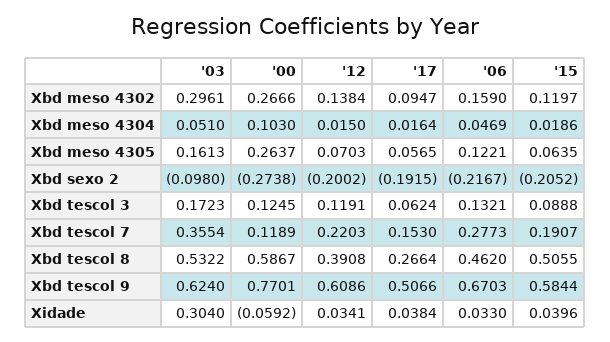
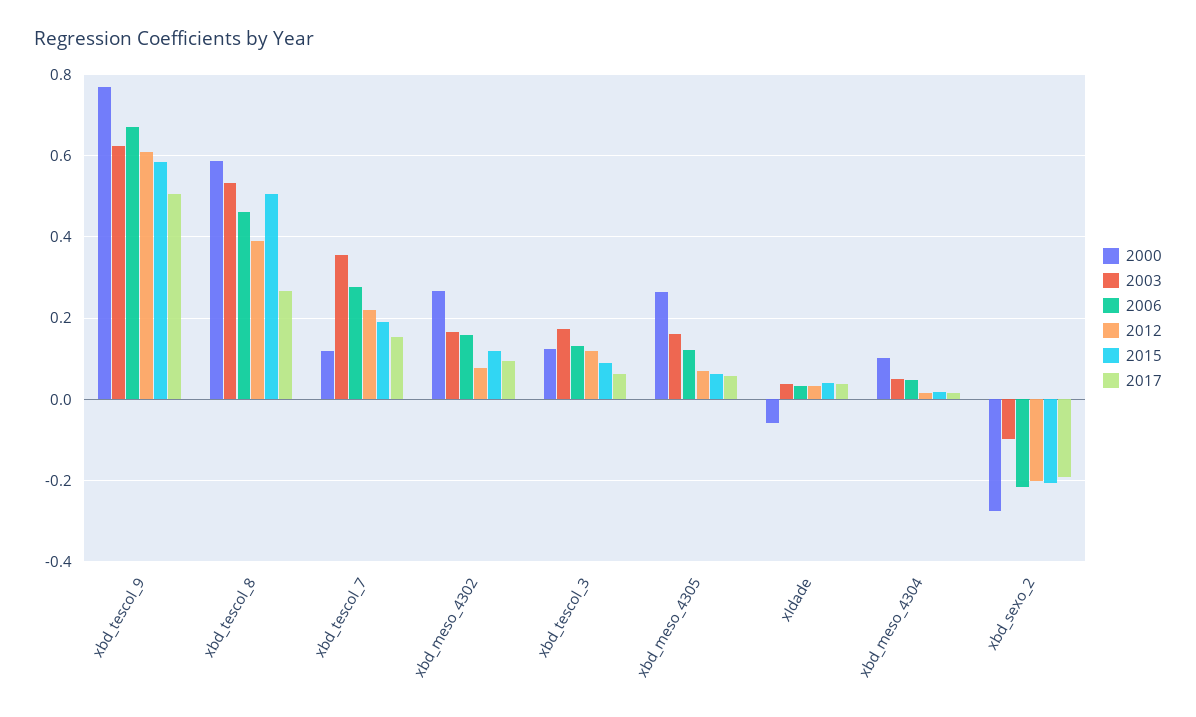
'03, Xbd meso 4302: 0.2961 -> 0.16
'12, Xbd meso 4302: 0.1384 -> 0.08
'03, Xidade: 0.304 -> 0.04

